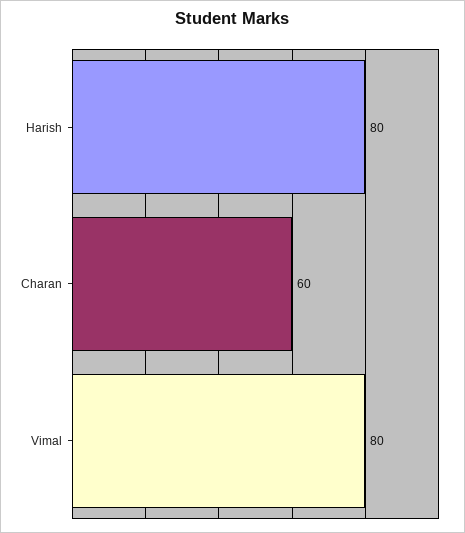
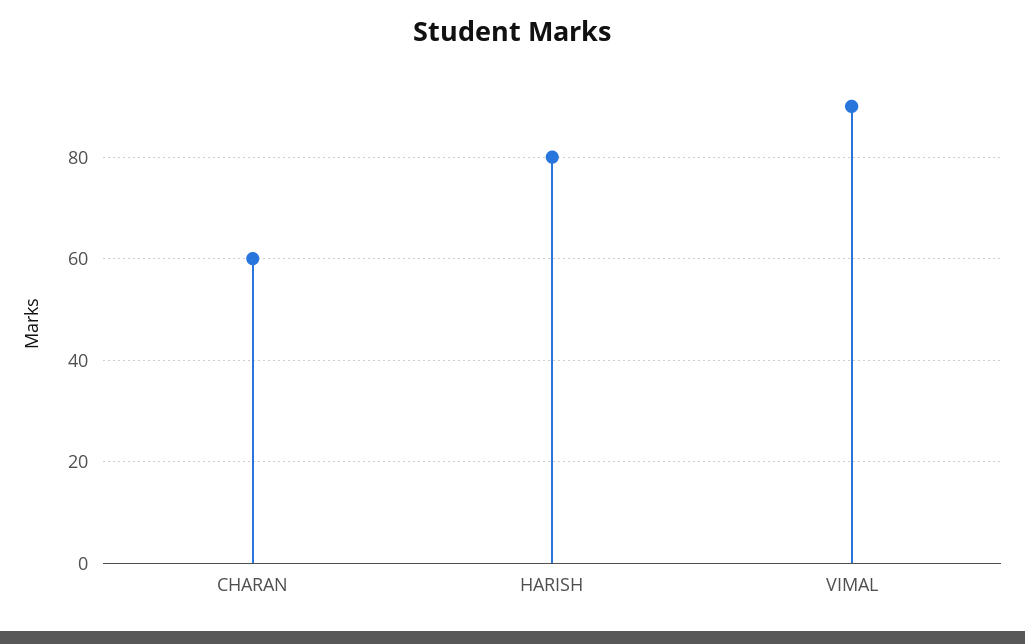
Vimal: 80 -> 90

